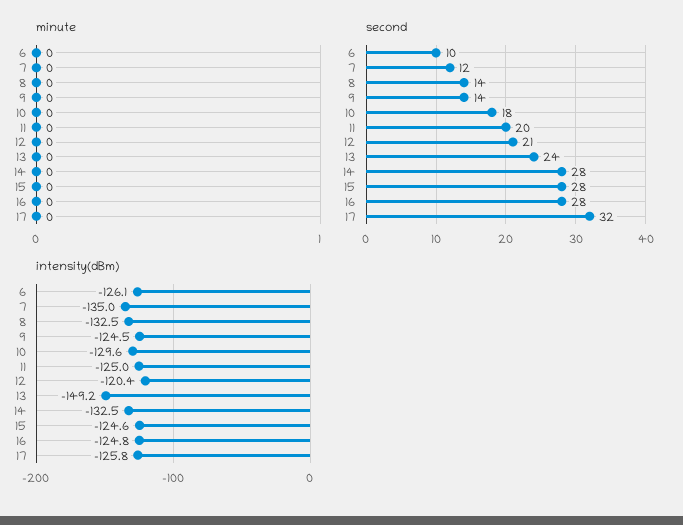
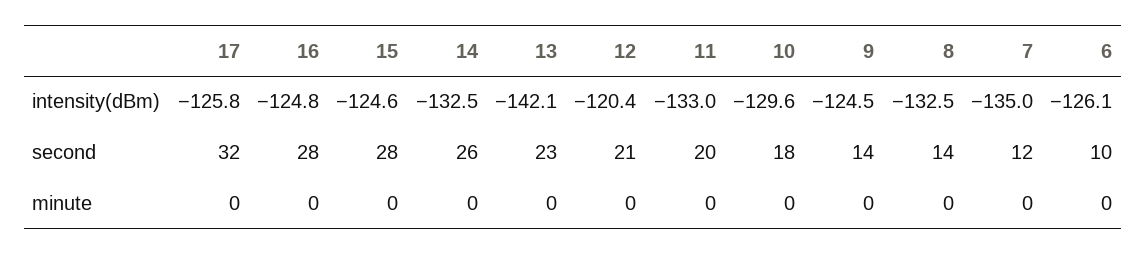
second, 13: 24 -> 23
second, 14: 28 -> 26
intensity(dBm), 11: -125 -> -133
intensity(dBm), 13: -149.2 -> -142.1

